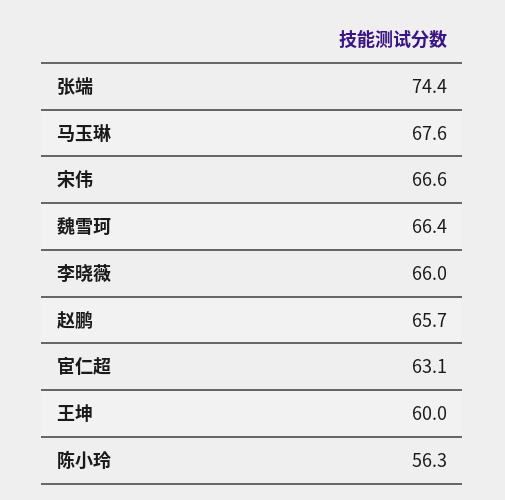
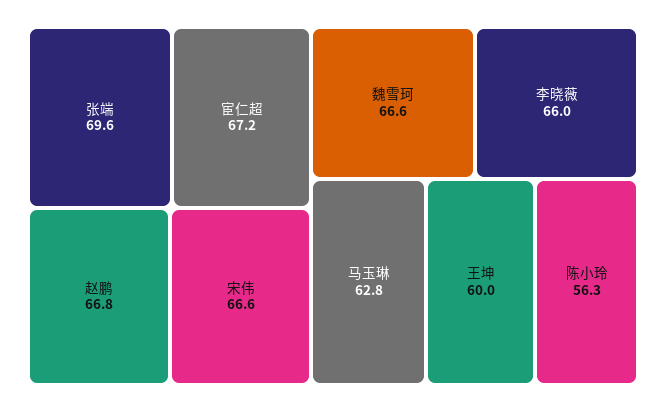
张端: 74.4 -> 69.6
马玉琳: 67.6 -> 62.8
魏雪珂: 66.4 -> 66.6
赵鹏: 65.7 -> 66.8
宦仁超: 63.1 -> 67.2

